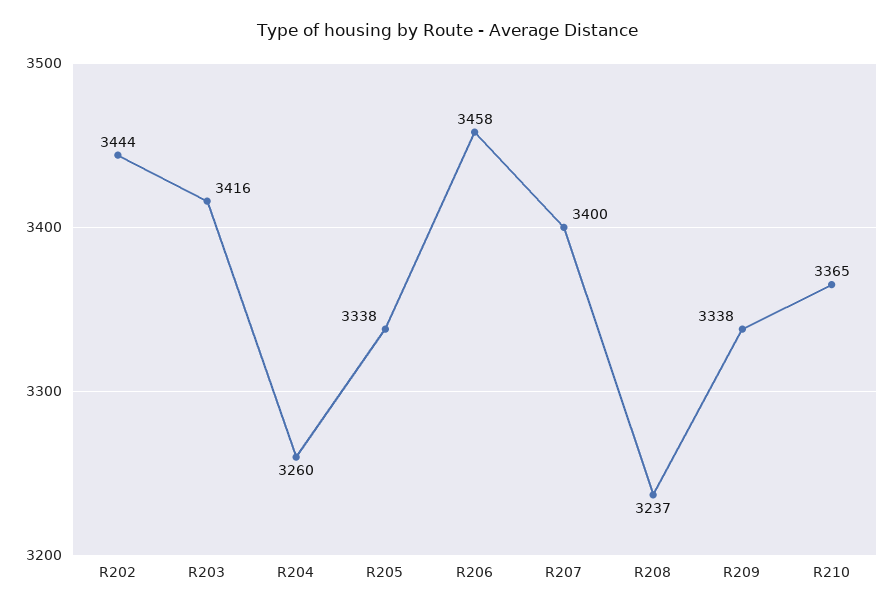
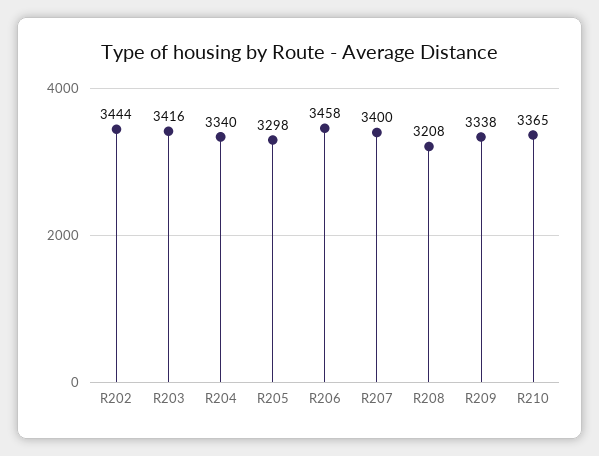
R204: 3260 -> 3340
R205: 3338 -> 3298
R208: 3237 -> 3208

